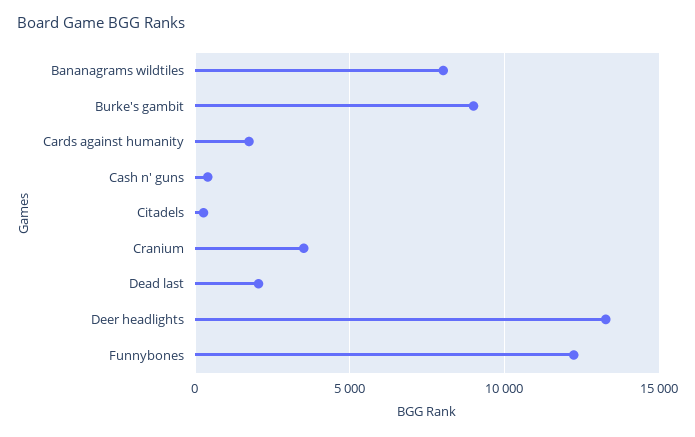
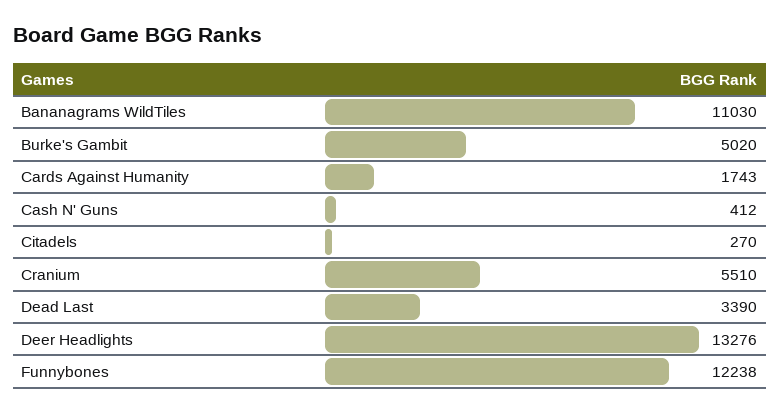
Bananagrams wildtiles: 8000 -> 11030
Burke's gambit: 9000 -> 5020
Cranium: 3500 -> 5510
Dead last: 2000 -> 3390

